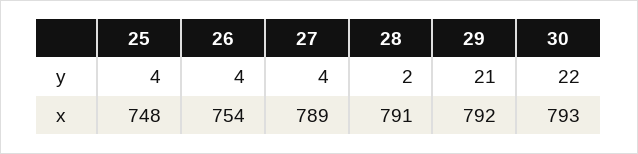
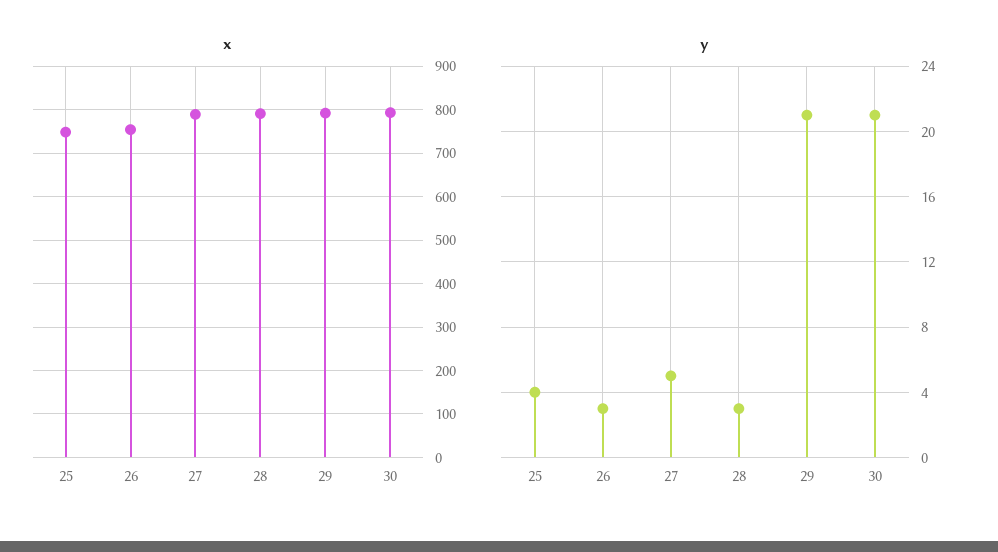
y, 26: 4 -> 3
y, 27: 4 -> 5
y, 28: 2 -> 3
y, 30: 22 -> 21

